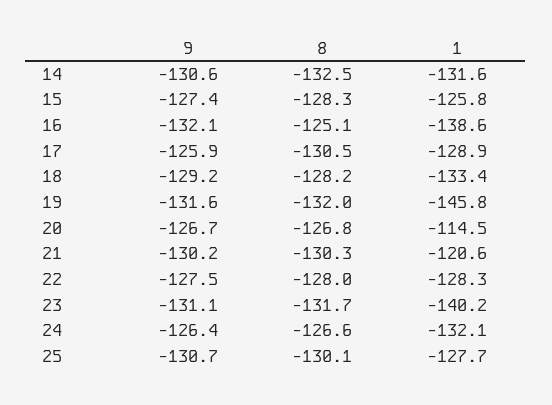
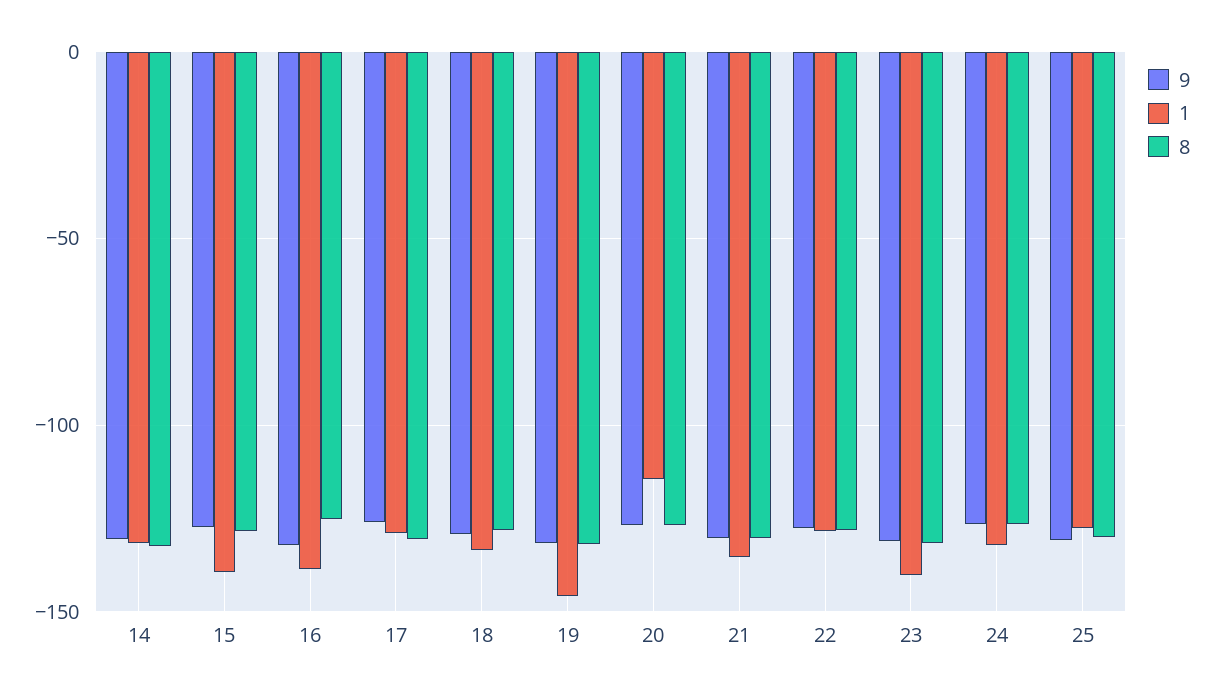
1, 15: -125.8 -> -140
1, 21: -120.6 -> -135

